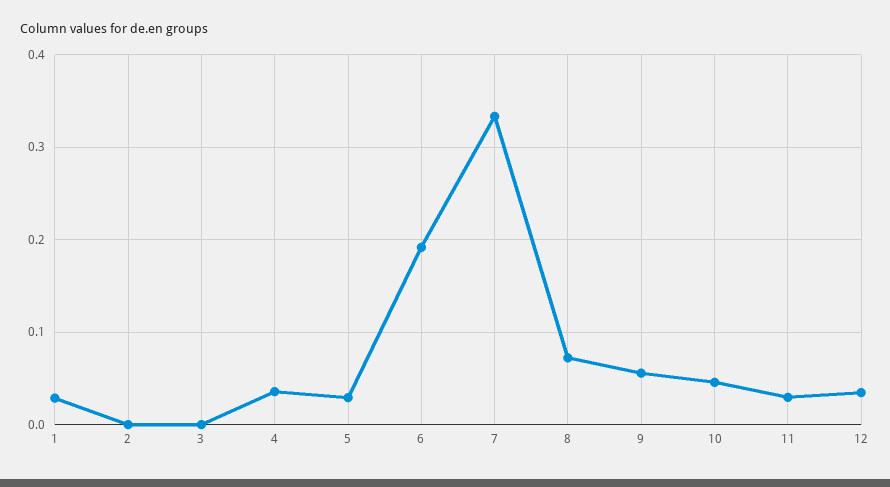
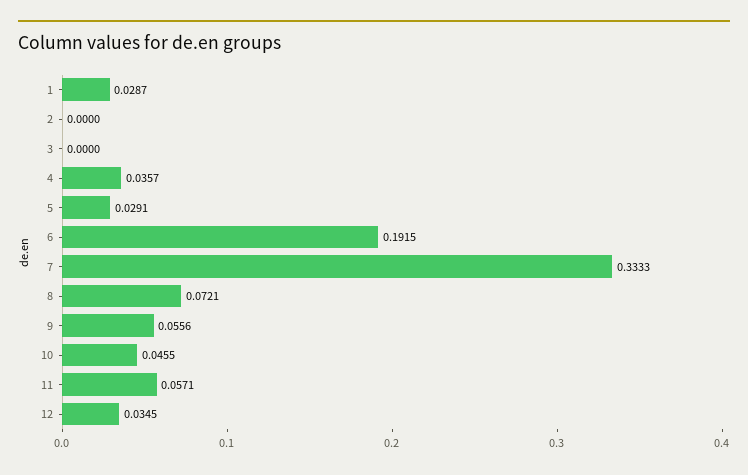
11: 0.03 -> 0.0571

